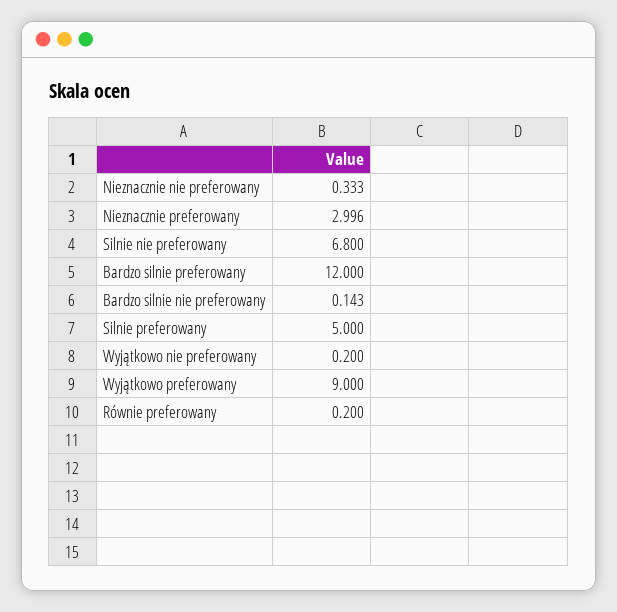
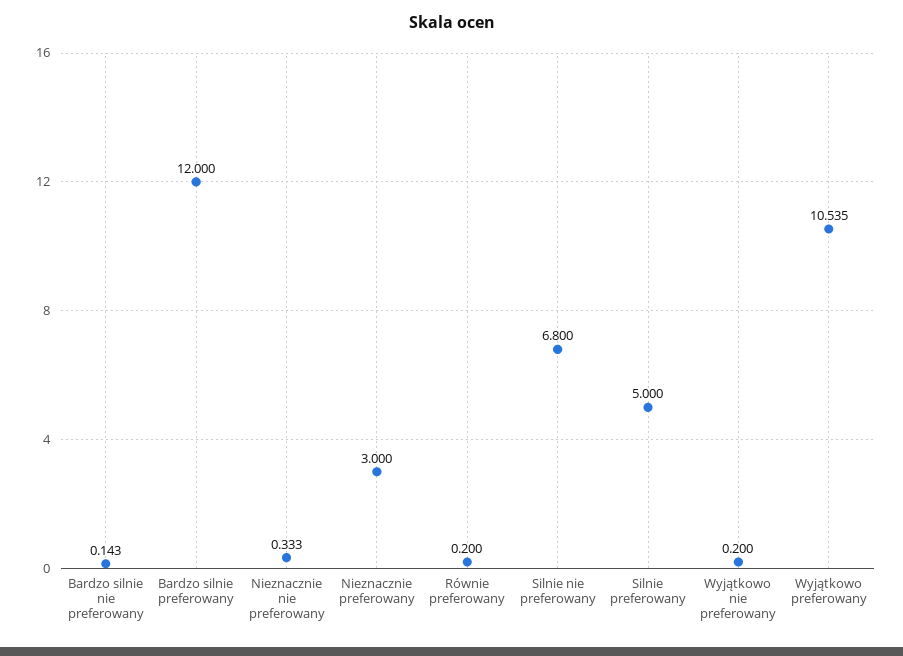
Nieznacznie preferowany: 2.996 -> 3
Wyjątkowo preferowany: 9 -> 10.535

